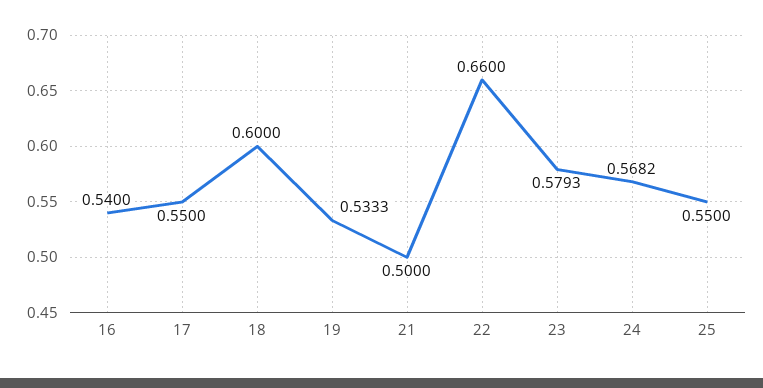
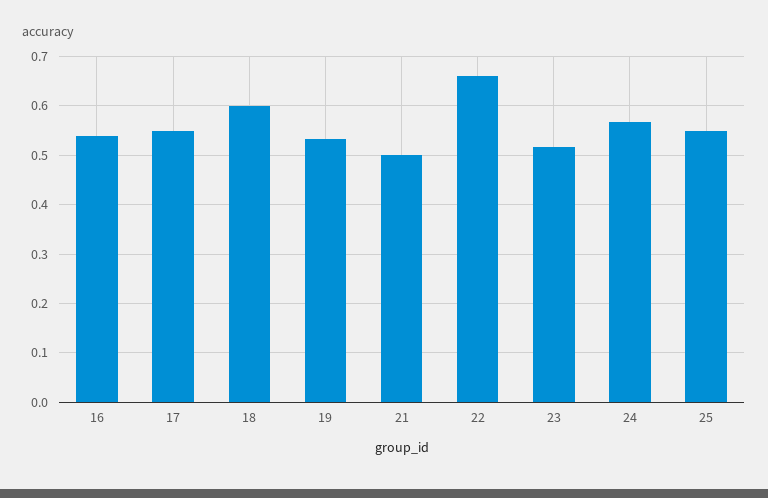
23: 0.5793 -> 0.52

